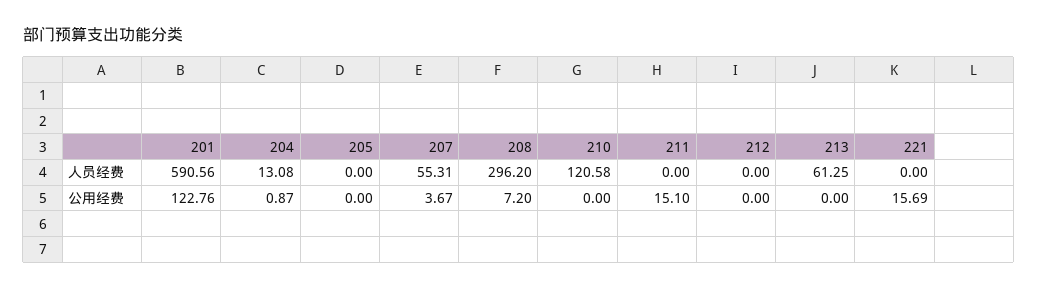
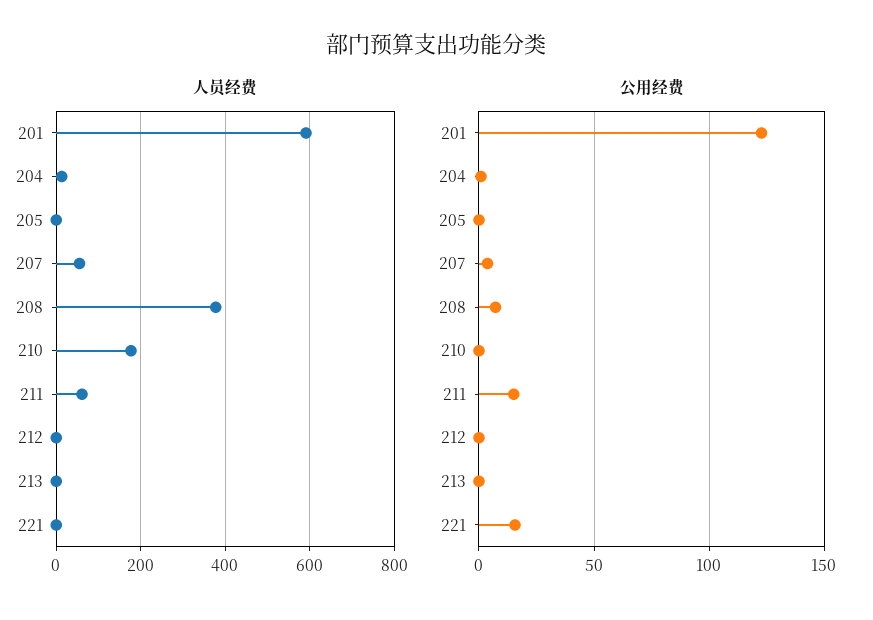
人员经费, 208: 296.2 -> 380
人员经费, 210: 120.58 -> 180
人员经费, 211: 0 -> 60
人员经费, 213: 61.25 -> 0

